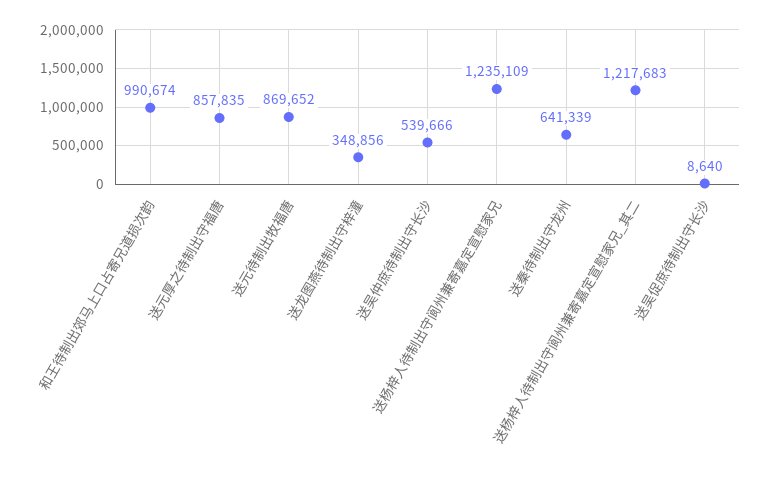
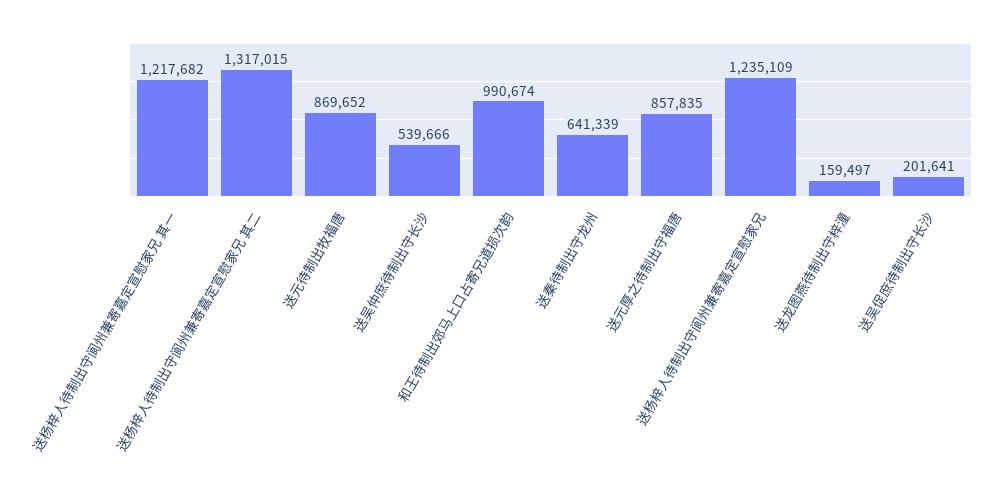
送龙图燕待制出守梓潼: 348856 -> 159497
送杨梓人待制出守阆州兼寄嘉定宣慰家兄_其二: 1217683 -> 1317015
送吴促庶待制出守长沙: 8640 -> 201641
送杨梓人待制出守阆州兼寄嘉定宣慰家兄 其一: none -> 1217682

